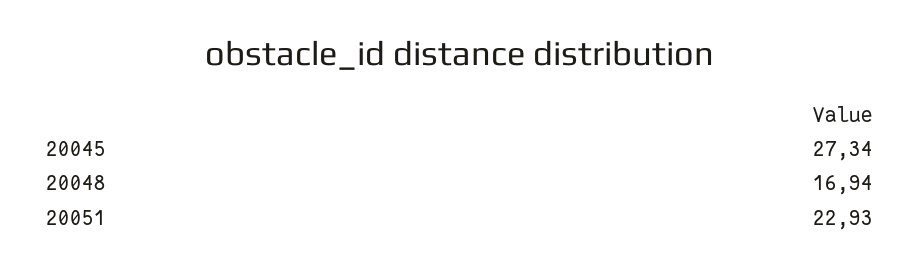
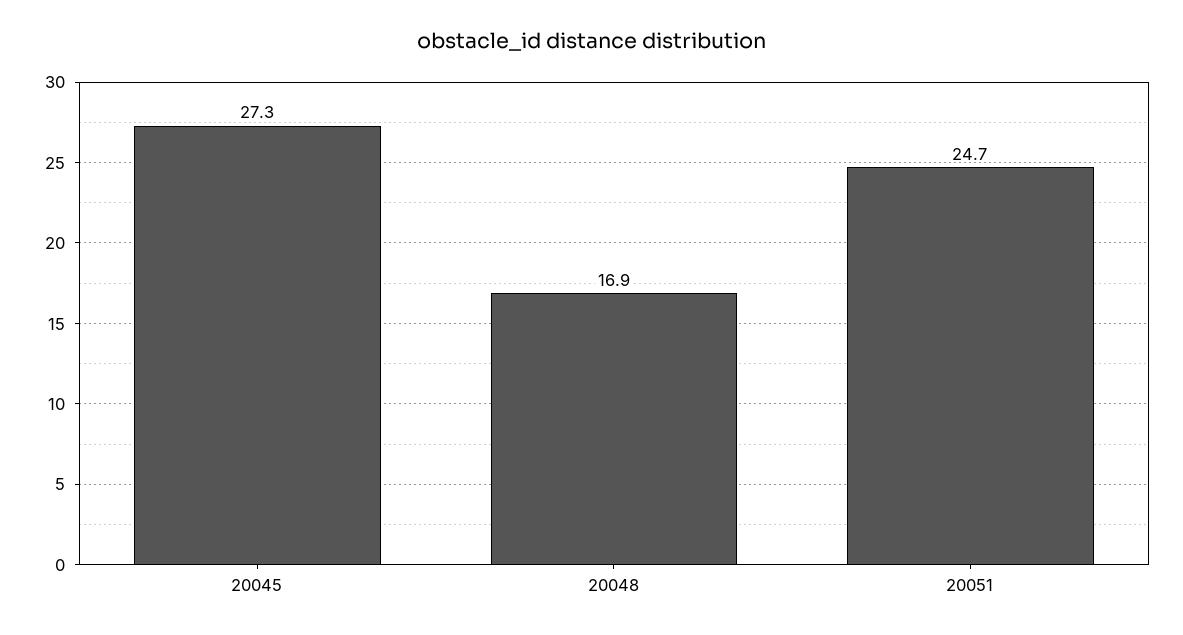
20051: 22.93 -> 24.7

